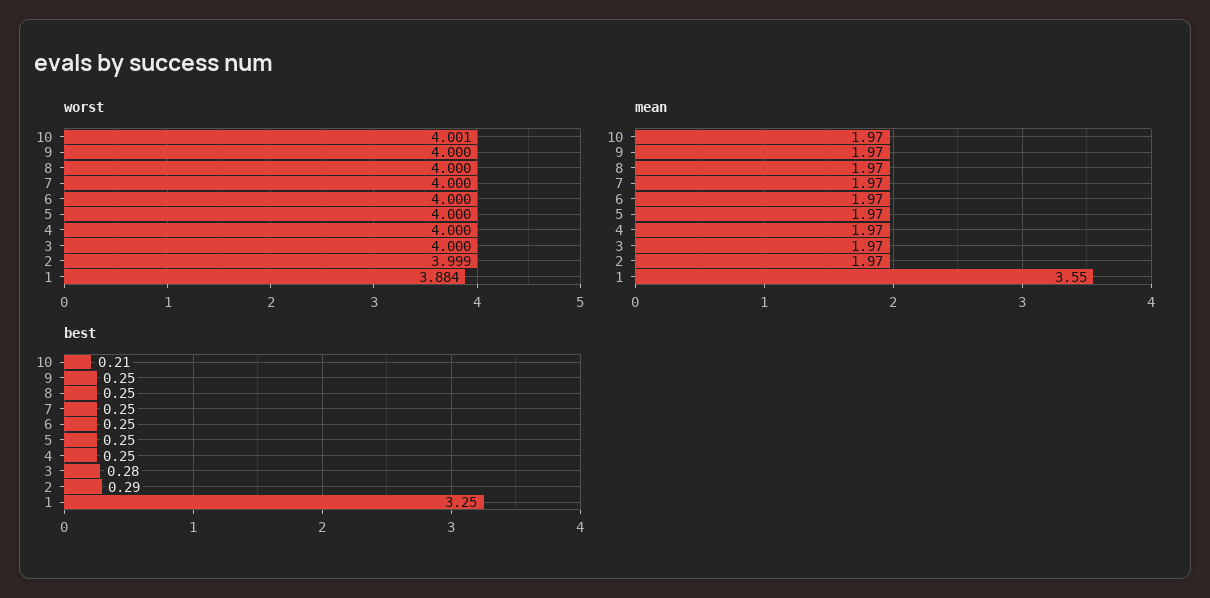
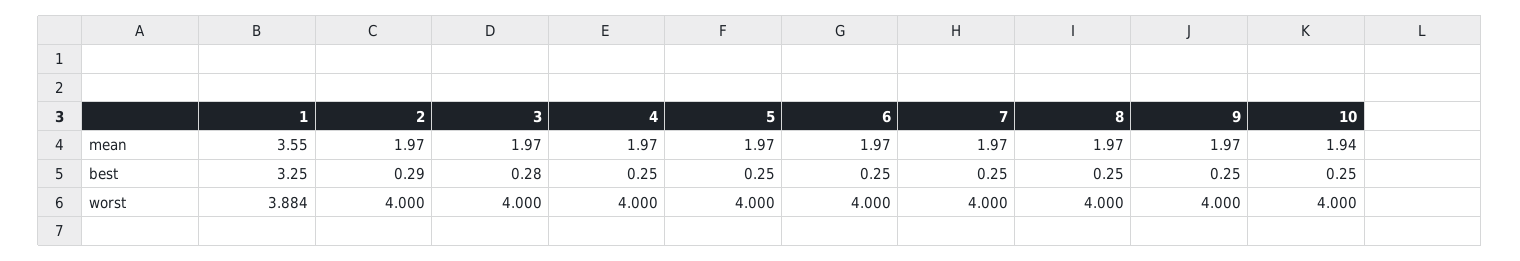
worst, 10: 4.001 -> 4
worst, 2: 3.999 -> 4
mean, 10: 1.97 -> 1.94
best, 10: 0.21 -> 0.25

